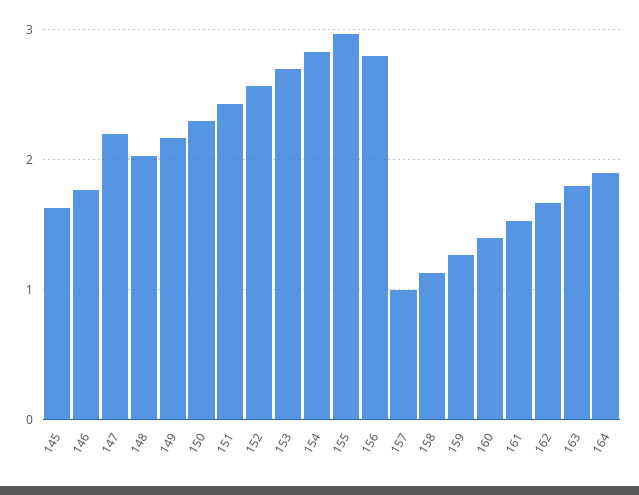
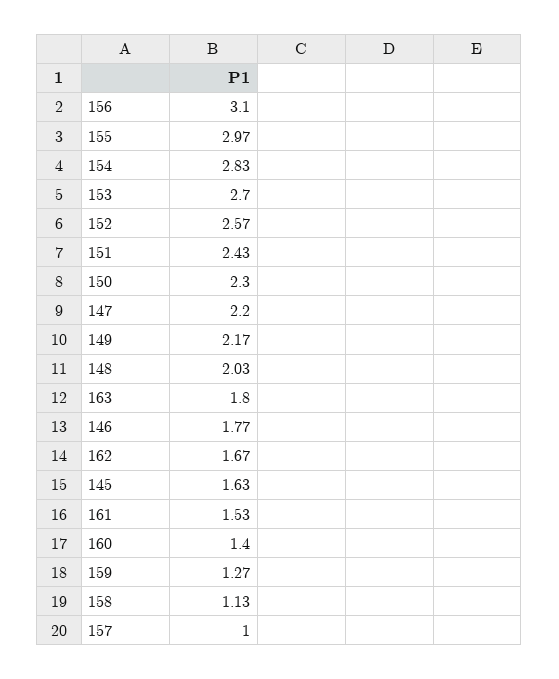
156: 2.8 -> 3.1
164: 1.9 -> none

